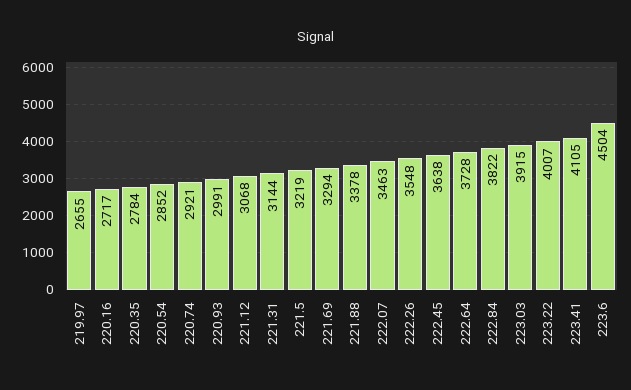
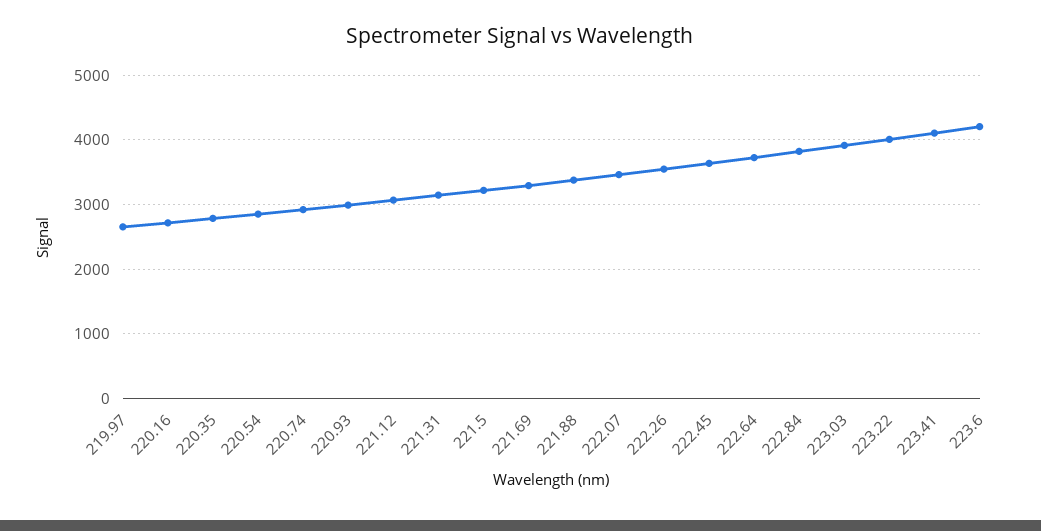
223.6: 4504 -> 4200

